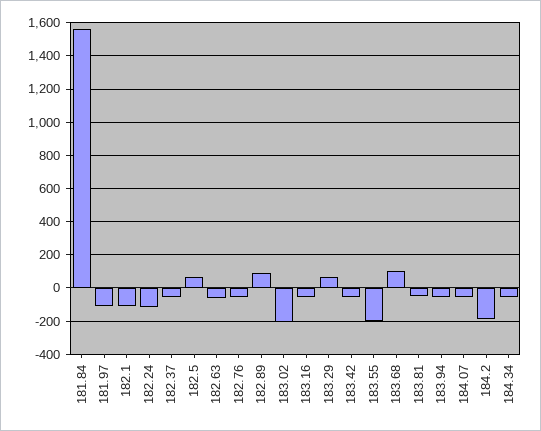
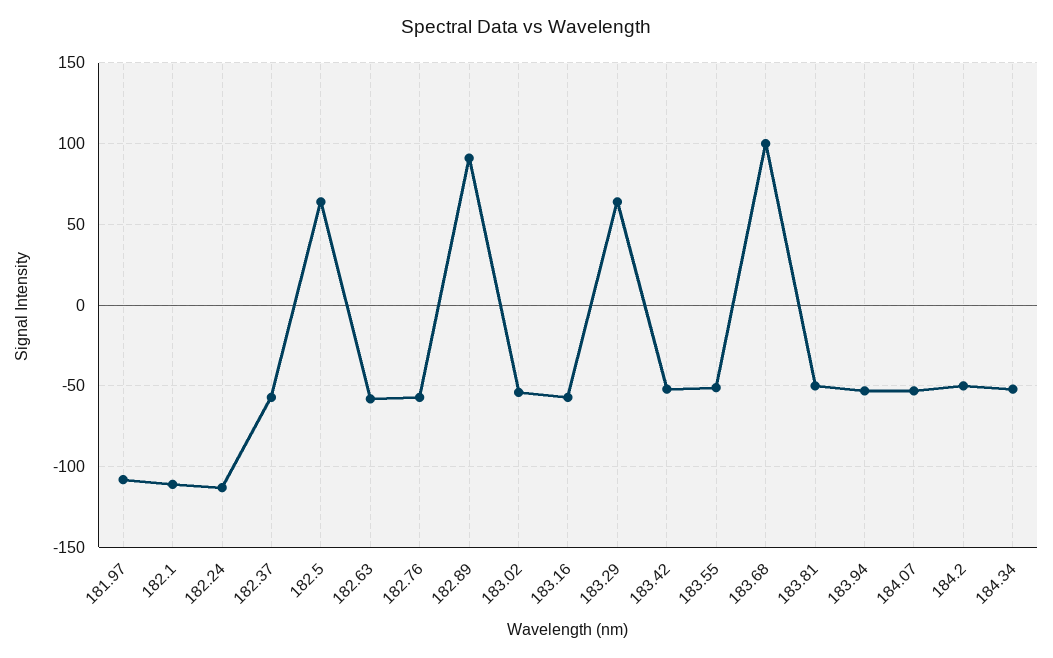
181.84: 1550 -> none
183.02: -200 -> -55
183.55: -200 -> -50
184.2: -200 -> -50

